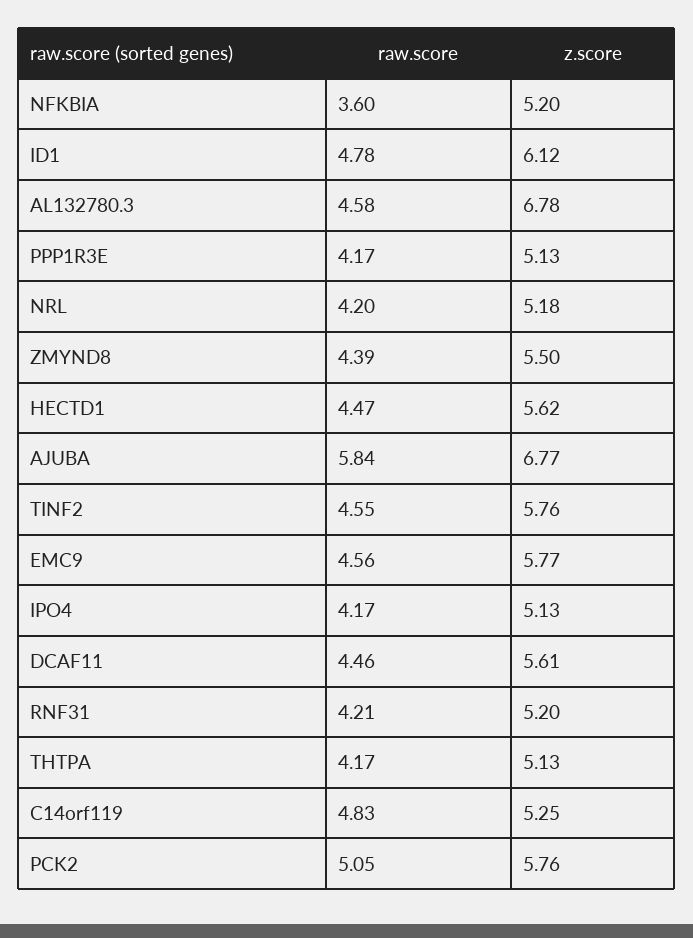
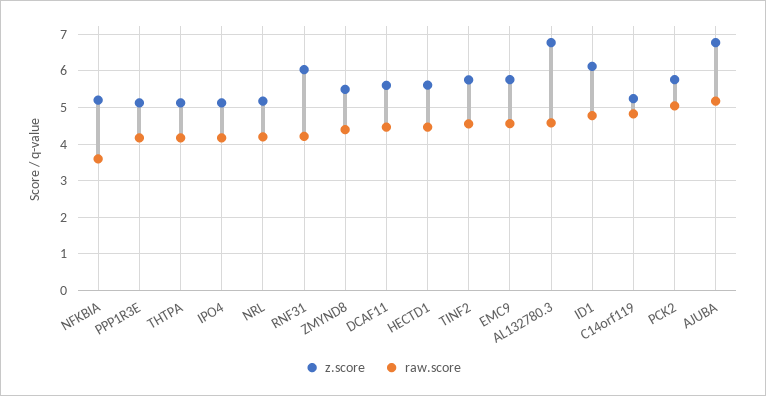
raw.score, AJUBA: 5.84 -> 5.2
z.score, RNF31: 5.2 -> 6

